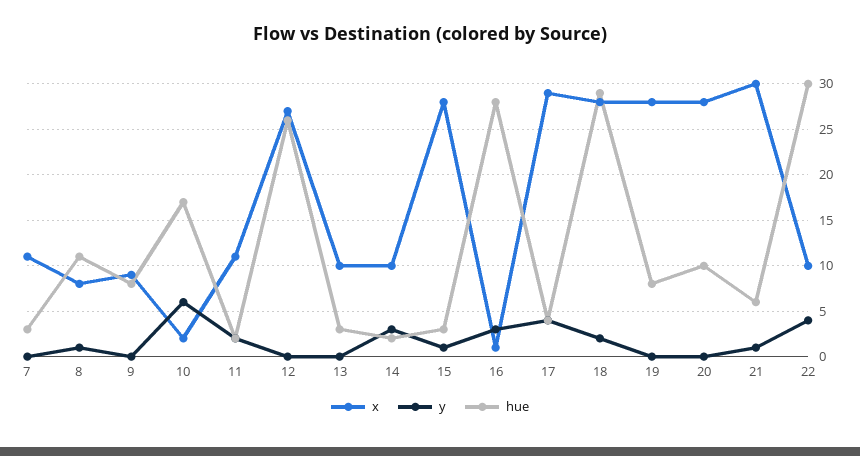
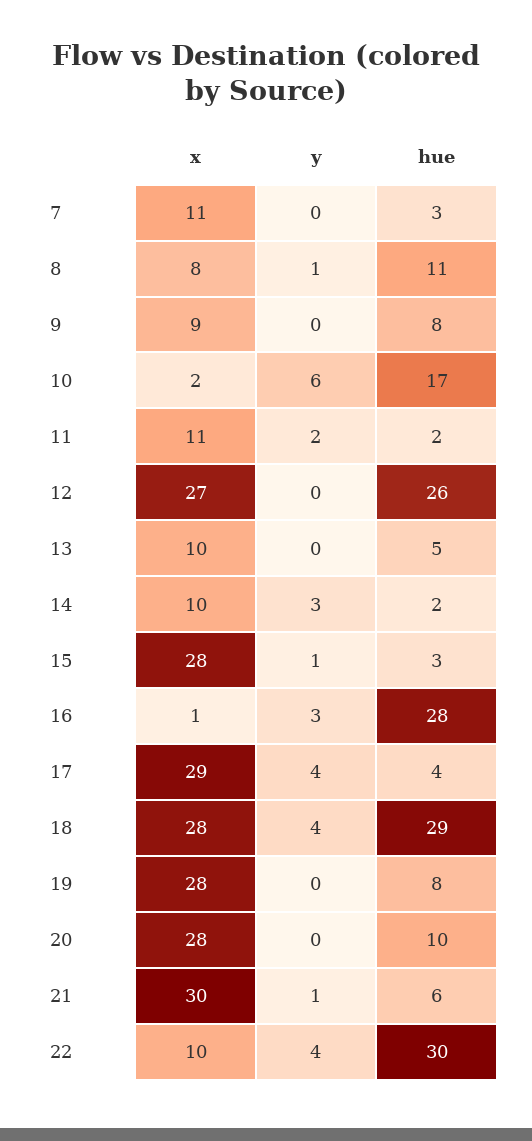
hue, 13: 3 -> 5
y, 18: 2 -> 4

